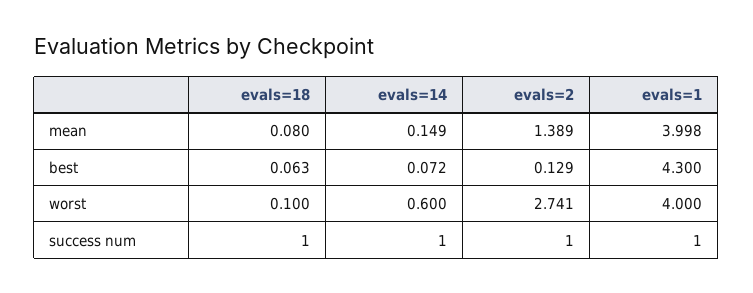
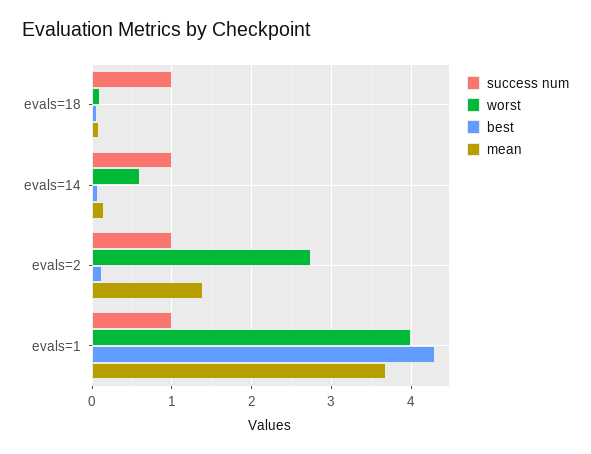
mean, evals=1: 3.998 -> 3.7

